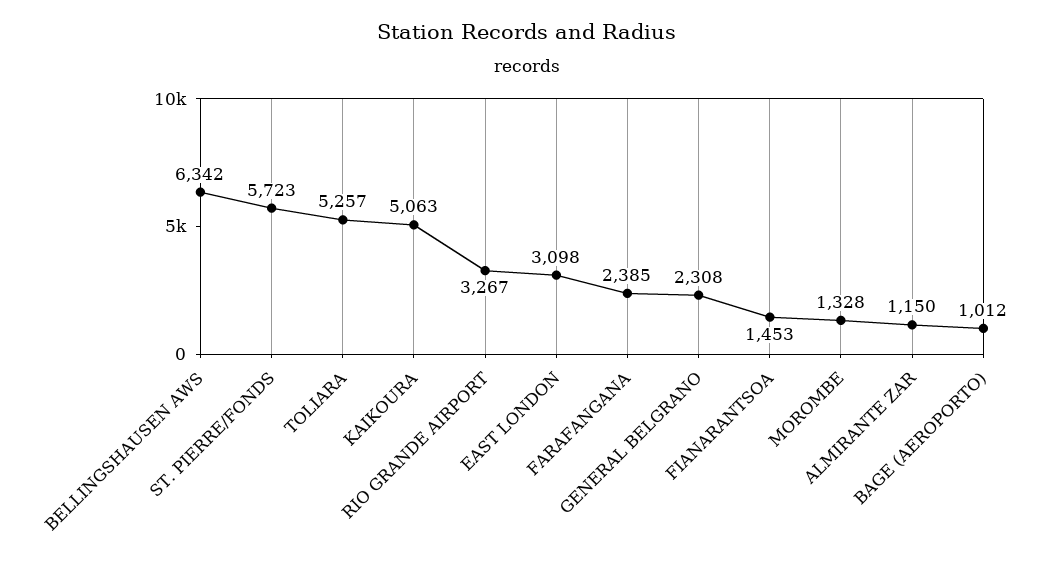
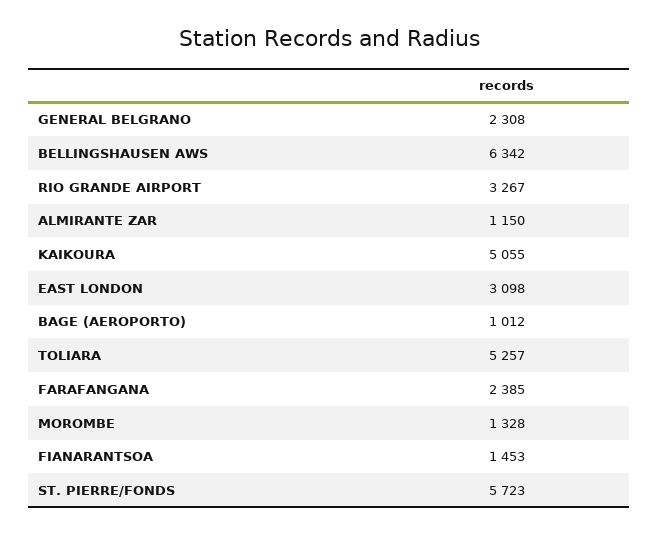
KAIKOURA: 5063 -> 5055

